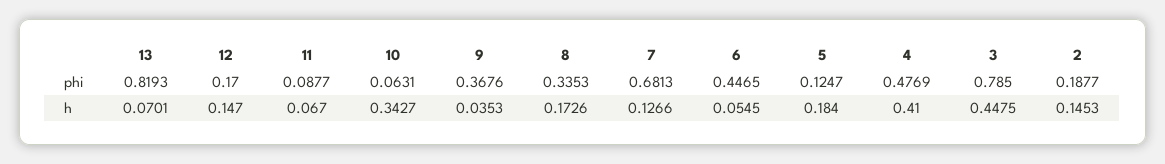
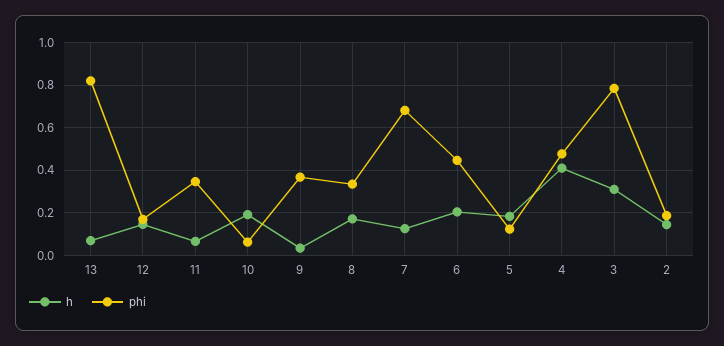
phi, 11: 0.0877 -> 0.35
h, 10: 0.3427 -> 0.2
h, 6: 0.0545 -> 0.2
h, 3: 0.4475 -> 0.3

